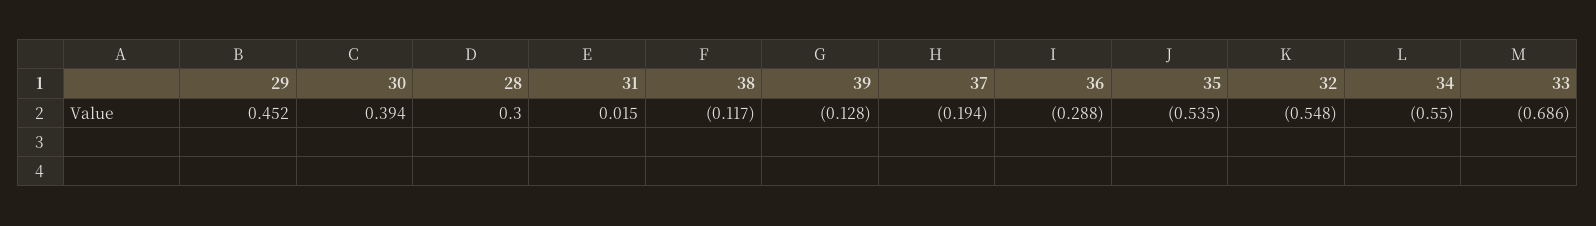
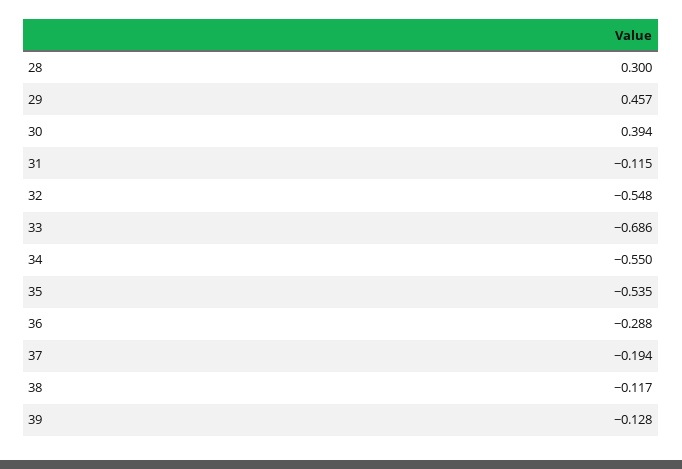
29: 0.452 -> 0.457
31: 0.015 -> -0.115

